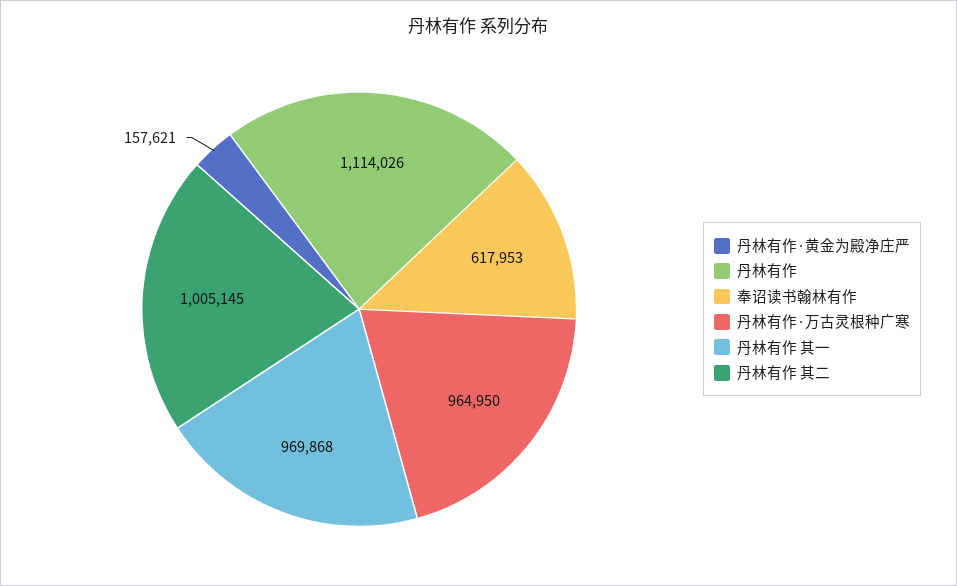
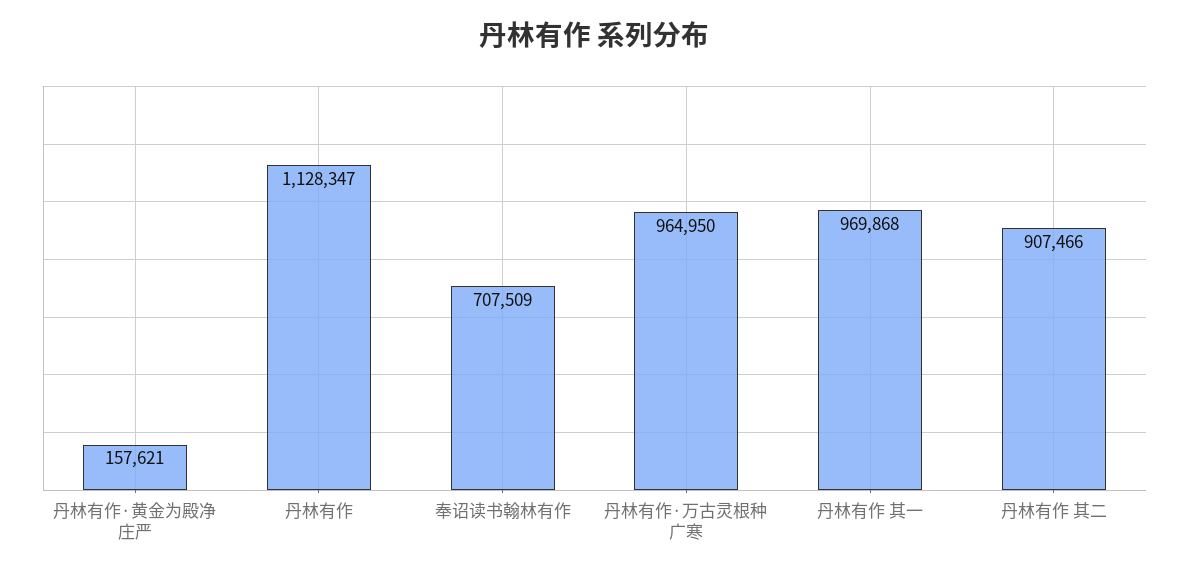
丹林有作: 1114026 -> 1128347
奉诏读书翰林有作: 617953 -> 707509
丹林有作 其二: 1005145 -> 907466

